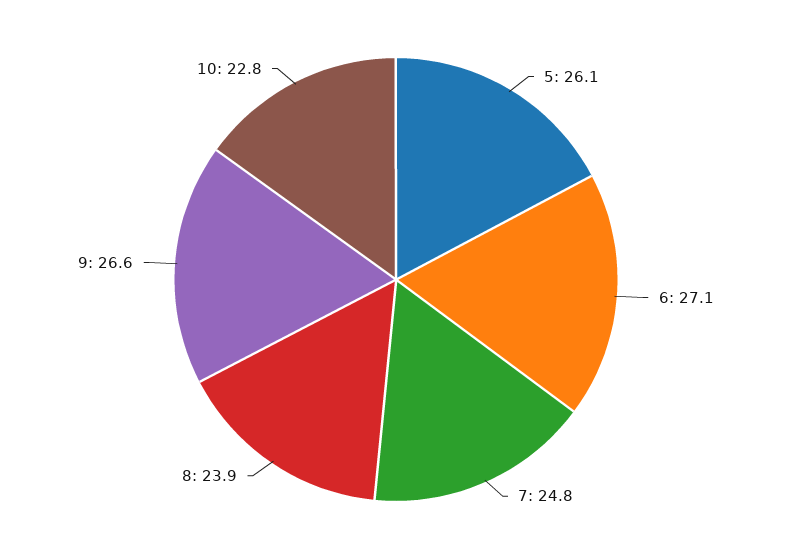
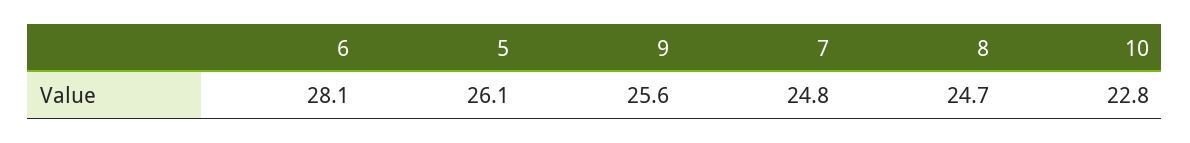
6: 27.1 -> 28.1
8: 23.9 -> 24.7
9: 26.6 -> 25.6

